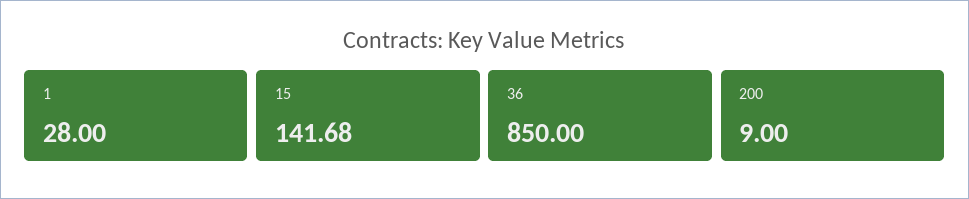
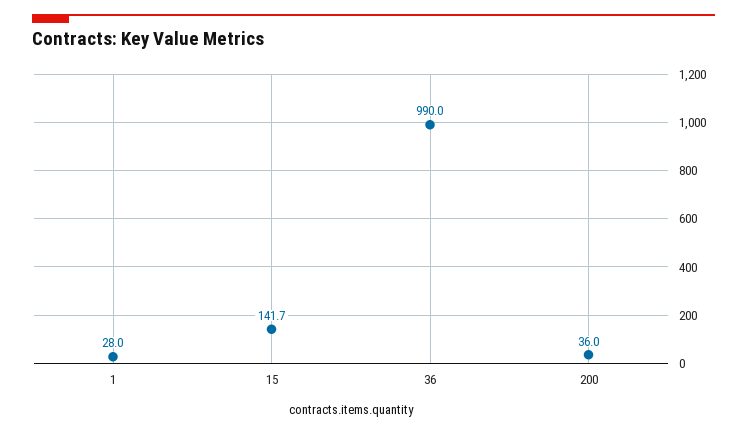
36: 850 -> 990
200: 9 -> 36

